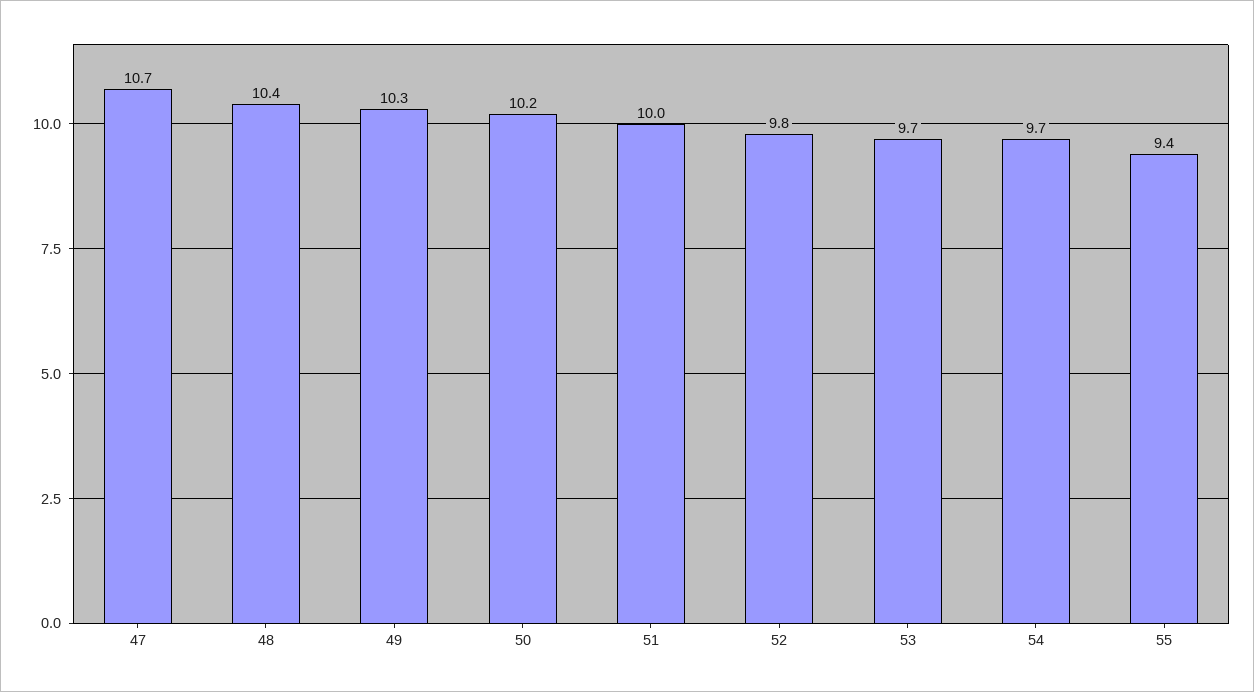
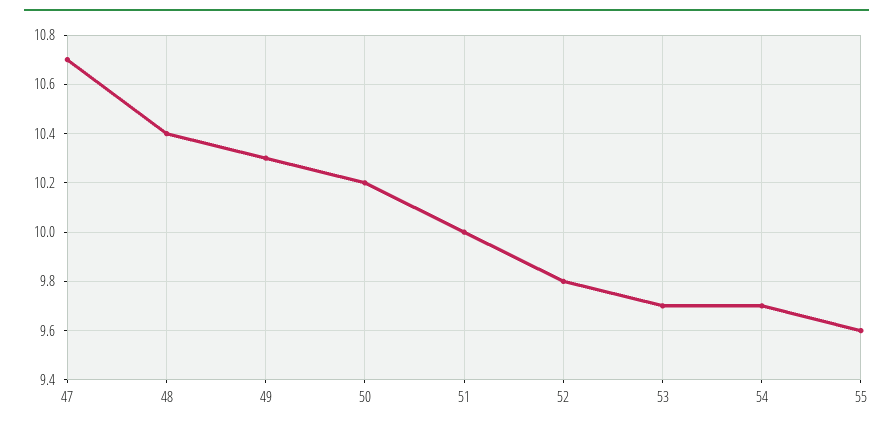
55: 9.4 -> 9.6

